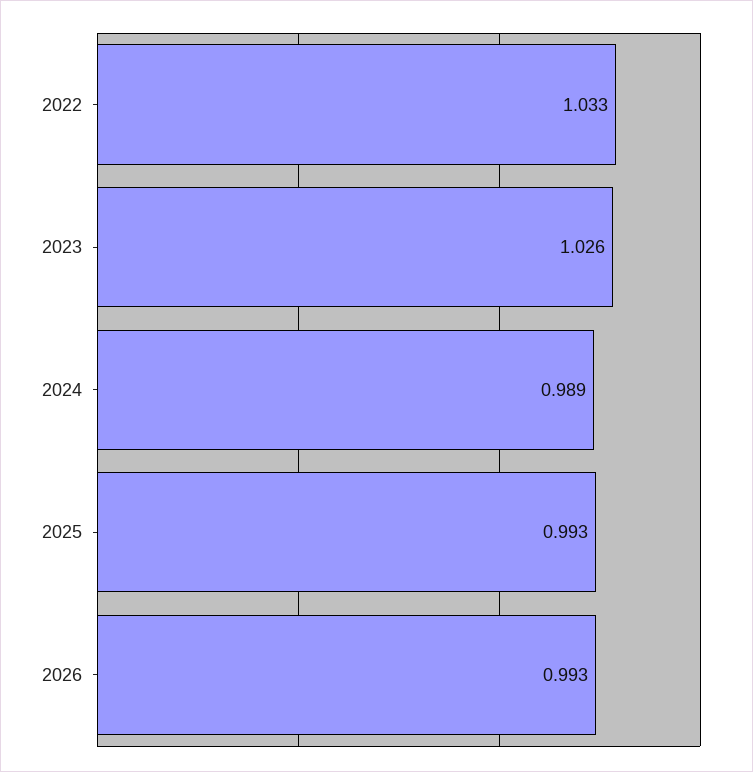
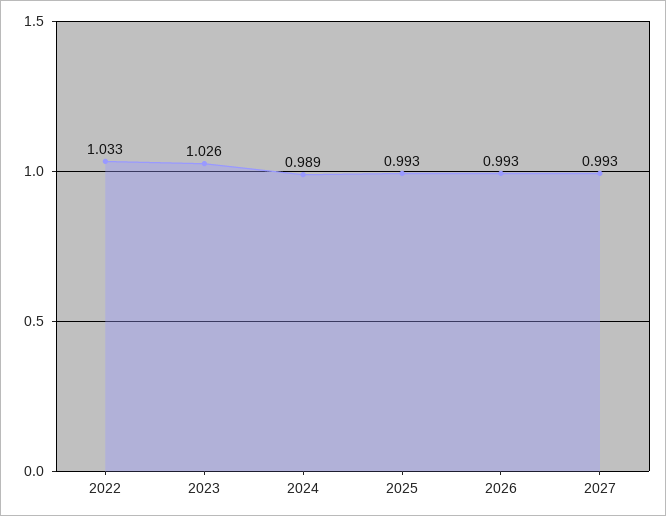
2027: none -> 0.993

